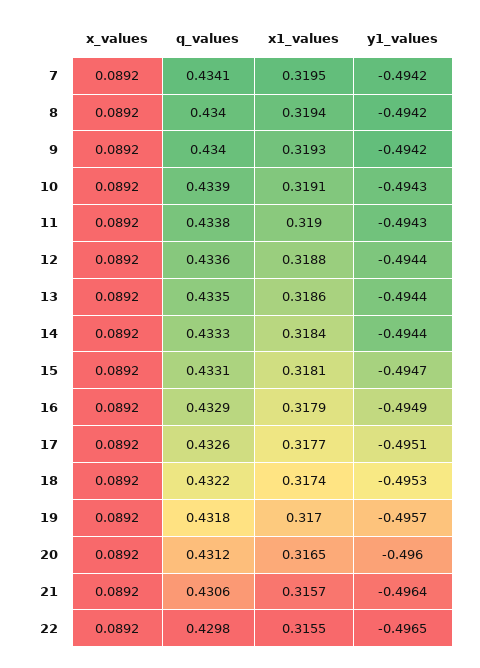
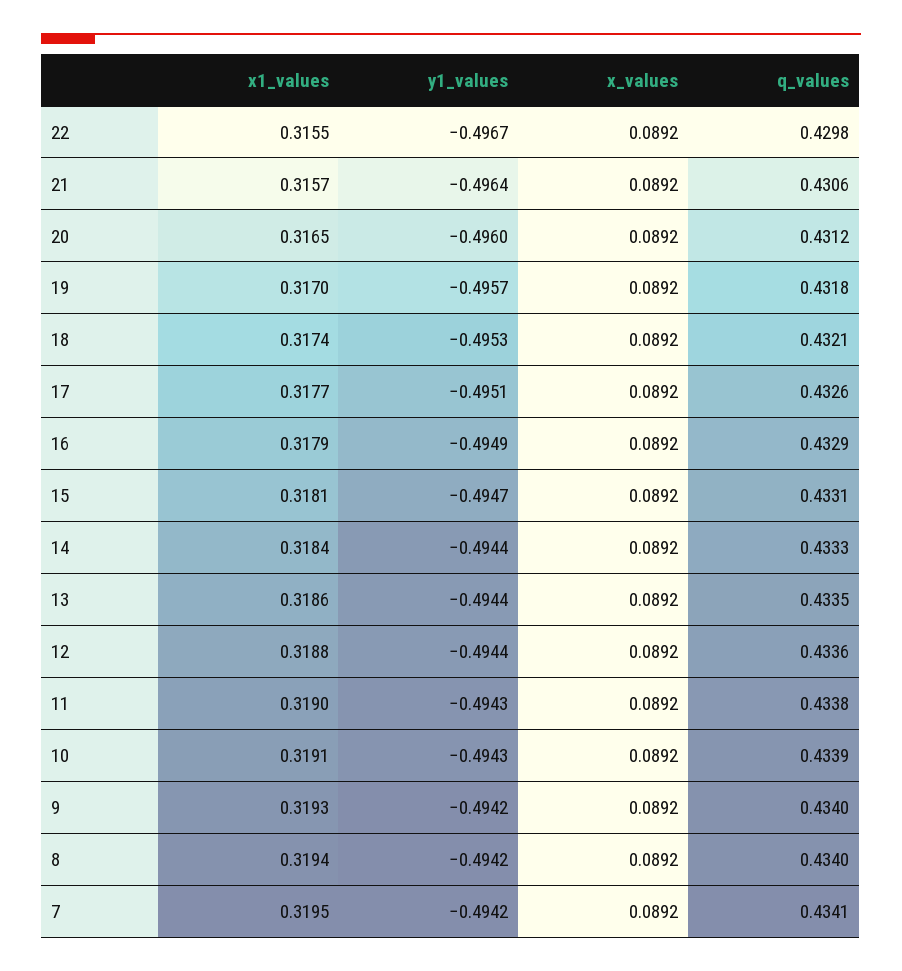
q_values, 18: 0.4322 -> 0.4321
y1_values, 22: -0.4965 -> -0.4967

